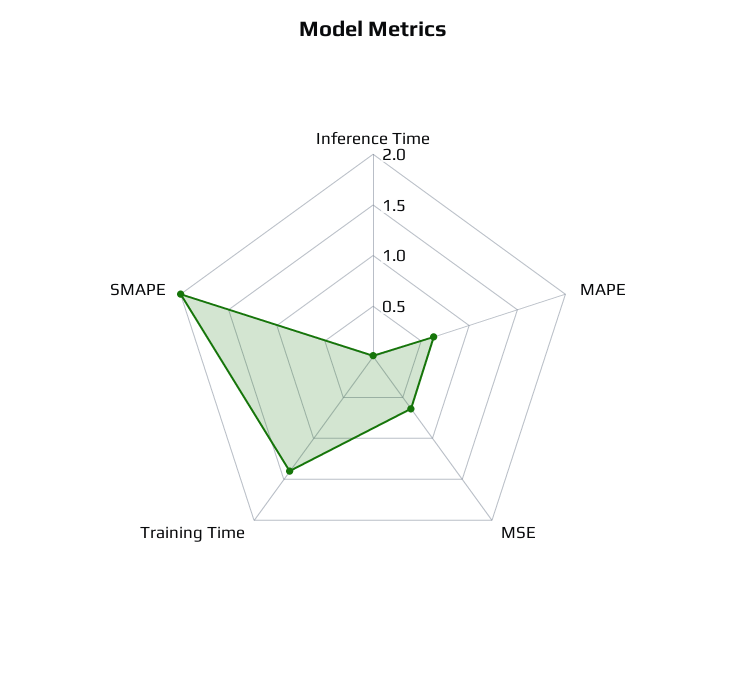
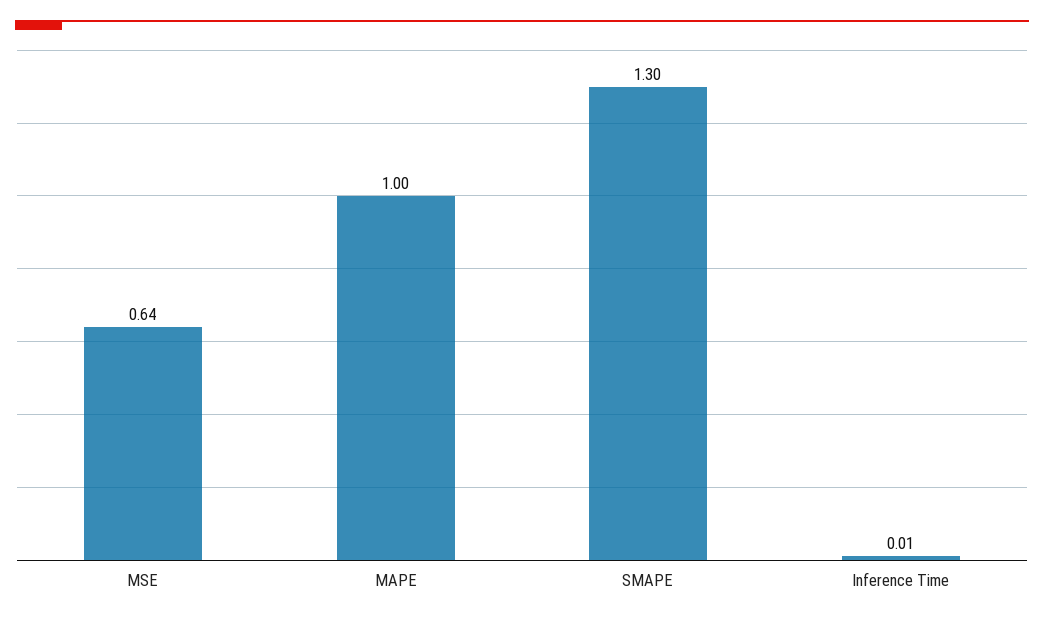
MAPE: 0.6 -> 1
Training Time: 1.4 -> none
SMAPE: 2 -> 1.3

